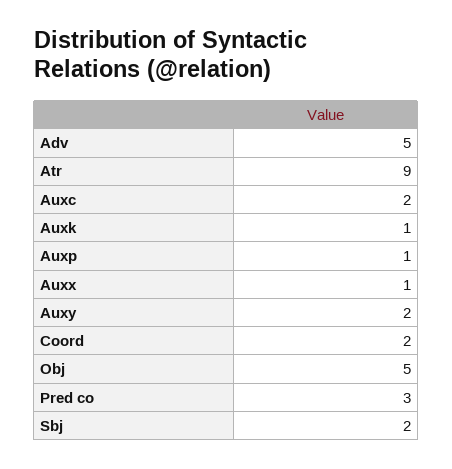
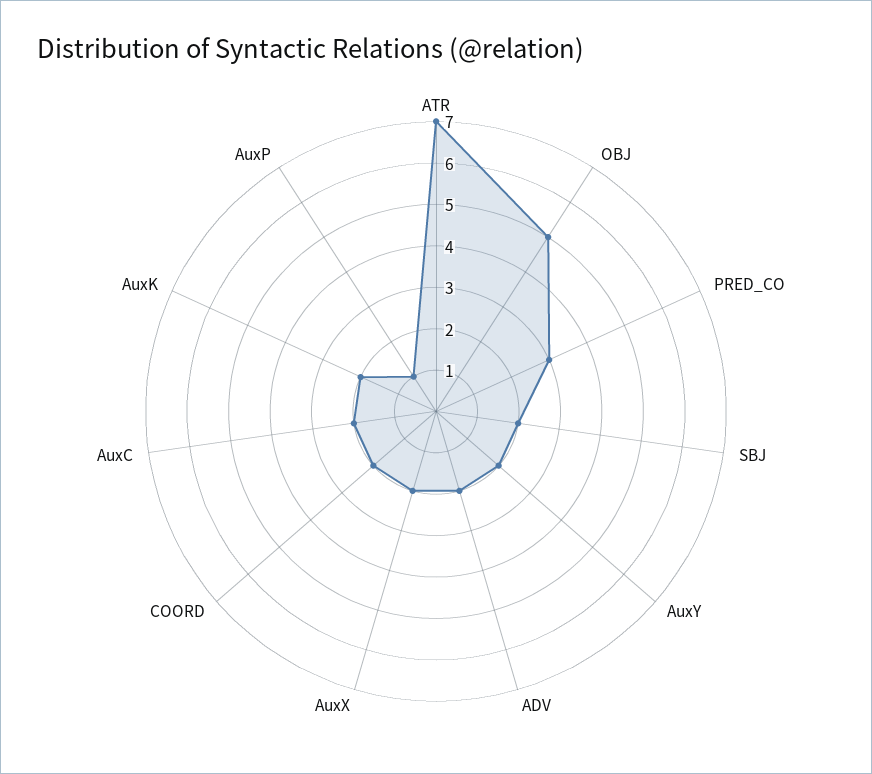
Adv: 5 -> 2
Atr: 9 -> 7
Auxk: 1 -> 2
Auxx: 1 -> 2

